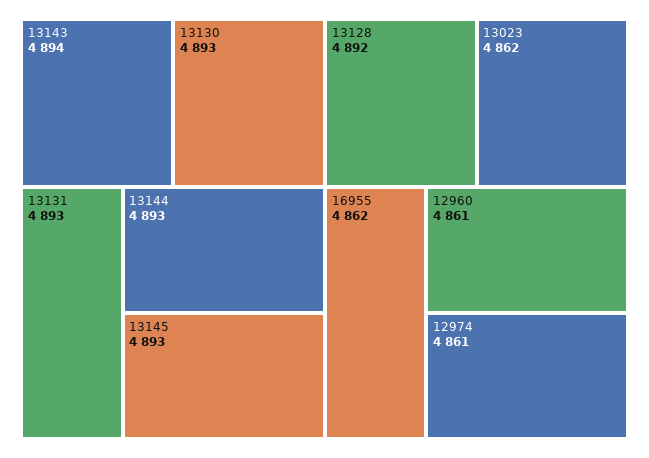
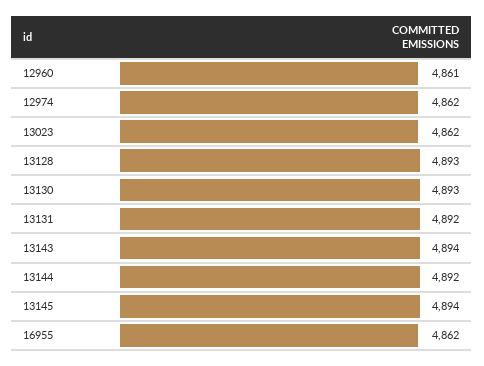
13131: 4893 -> 4892
13144: 4893 -> 4892
13145: 4893 -> 4894
13128: 4892 -> 4893
12974: 4861 -> 4862

